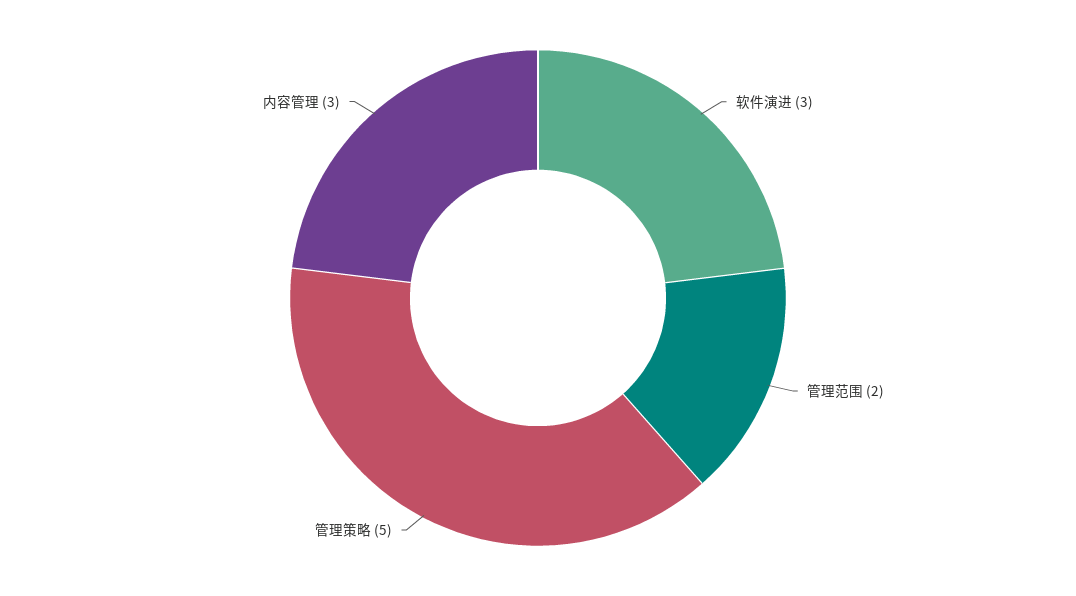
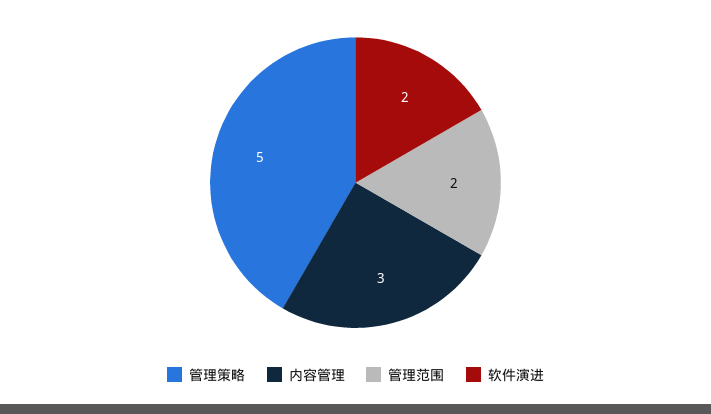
软件演进: 3 -> 2

